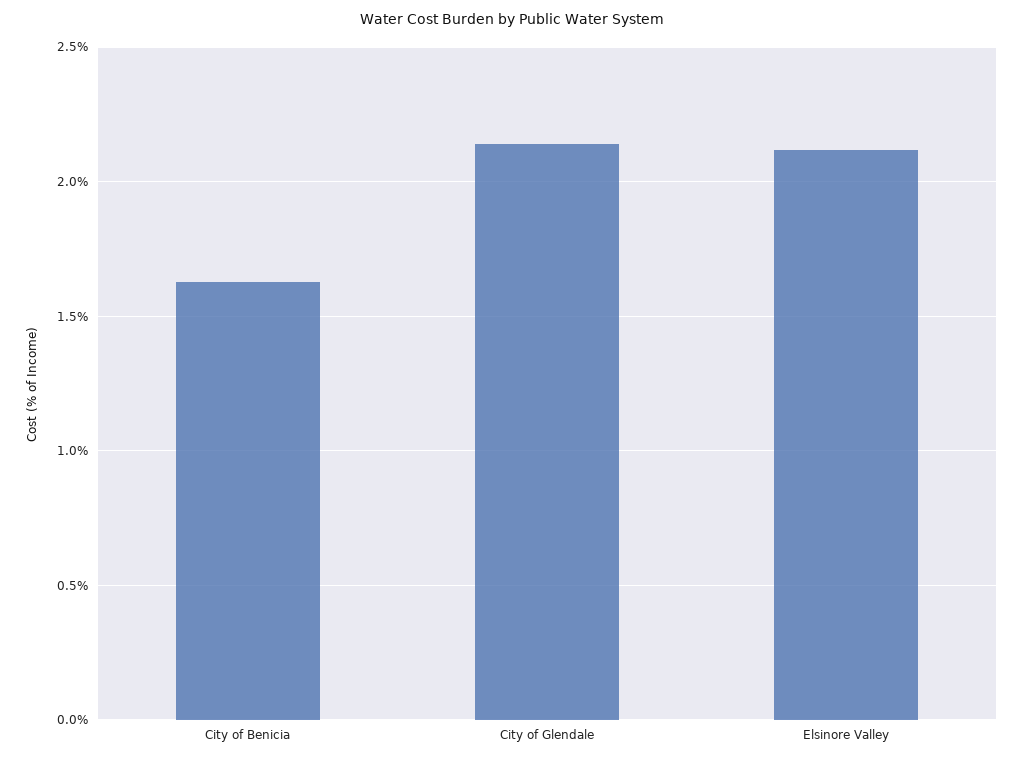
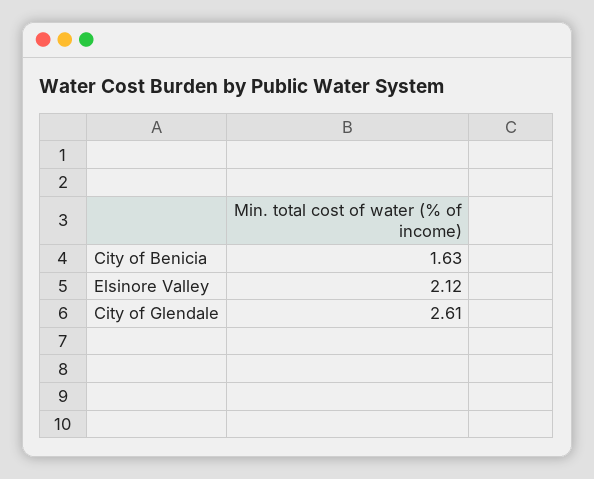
City of Glendale: 2.15 -> 2.61

